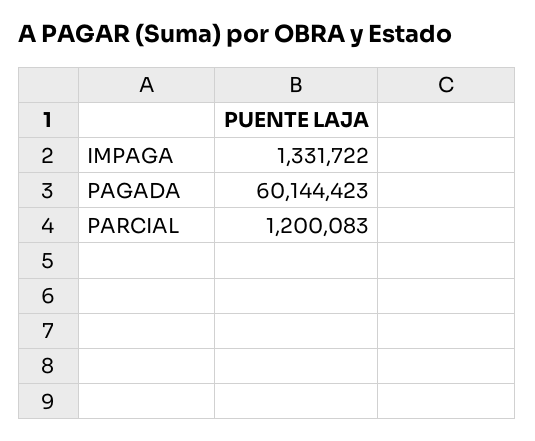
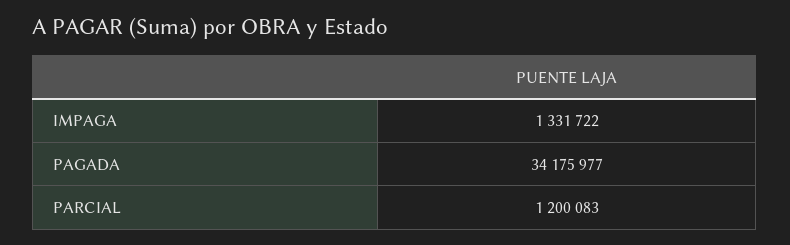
PAGADA: 60144423 -> 34175977

